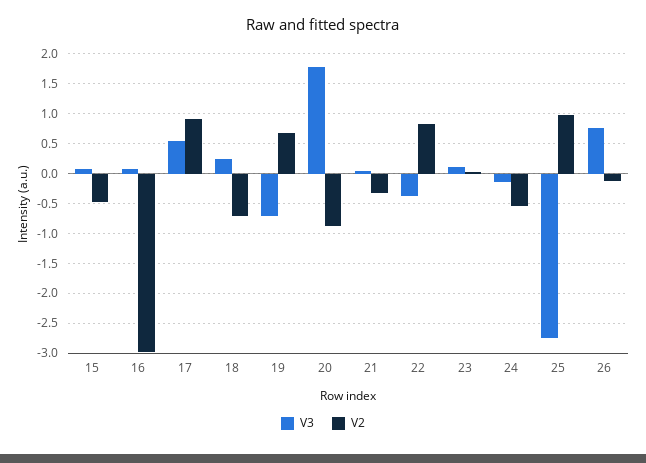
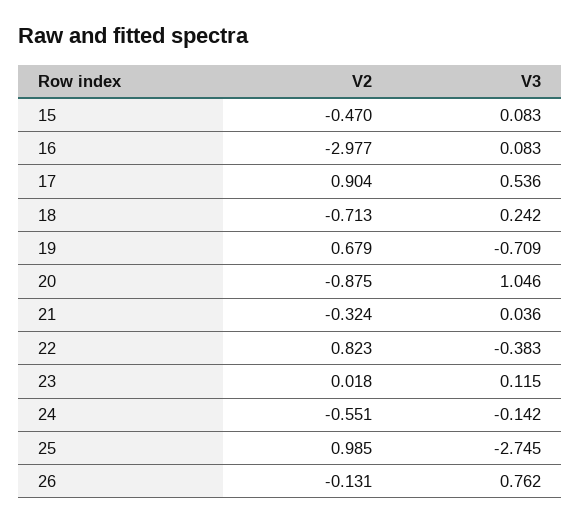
V3, 20: 1.75 -> 1.046

